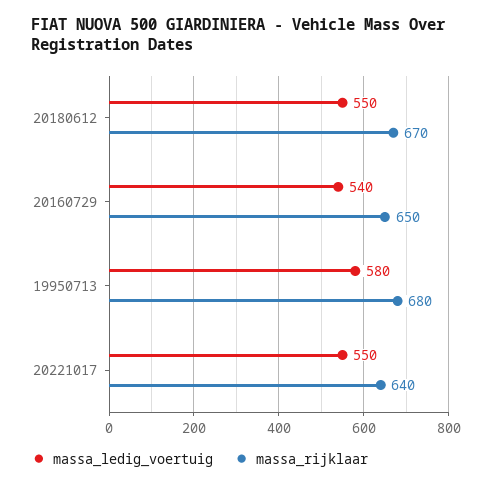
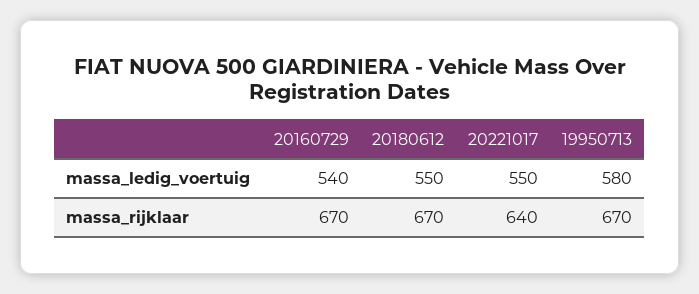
massa_rijklaar, 20160729: 650 -> 670
massa_rijklaar, 19950713: 680 -> 670

